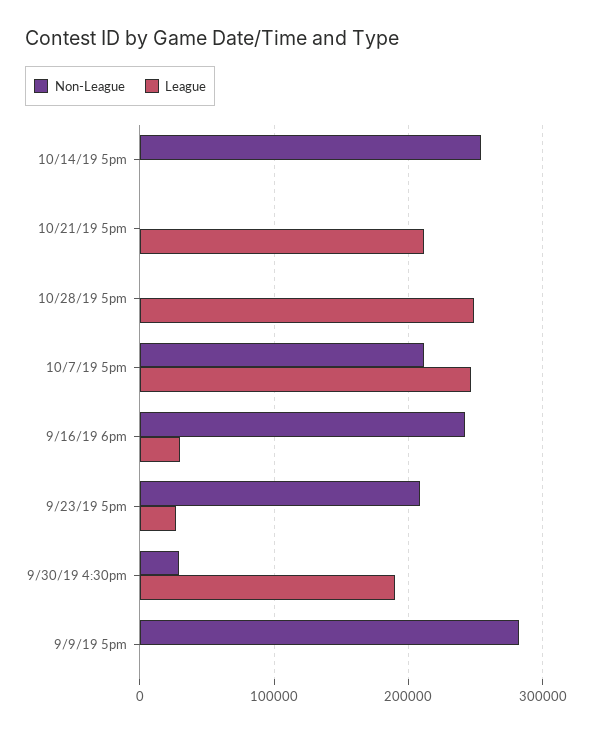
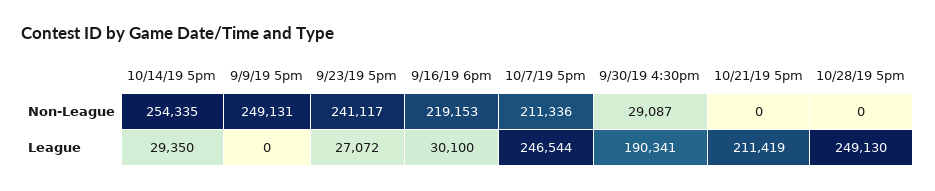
League, 10/14/19 5pm: 0 -> 29350
Non-League, 9/16/19 6pm: 240000 -> 219153
Non-League, 9/23/19 5pm: 210000 -> 241117
Non-League, 9/9/19 5pm: 280000 -> 249131

